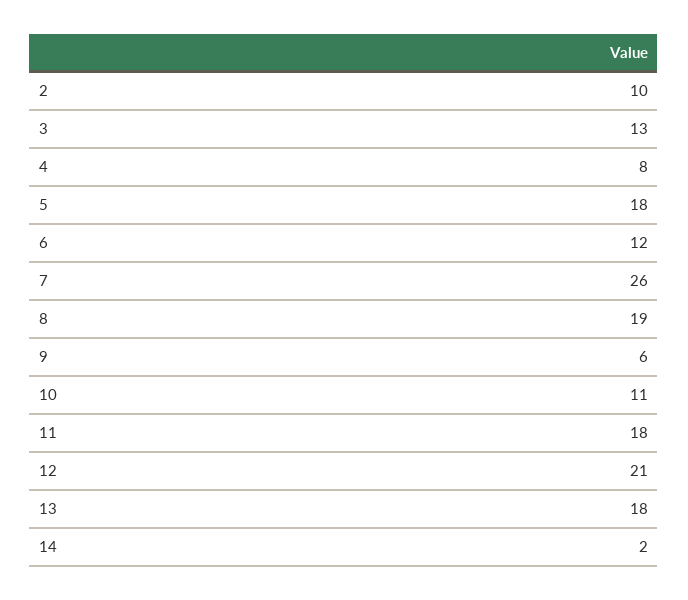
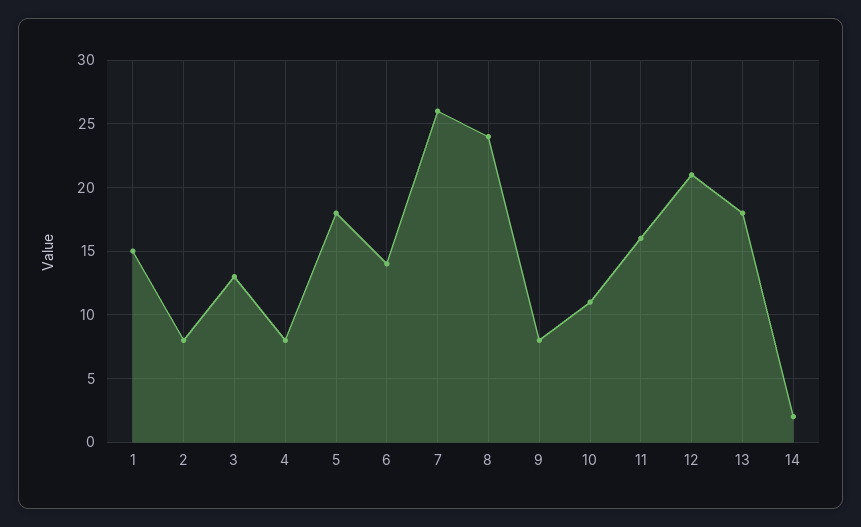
2: 10 -> 8
6: 12 -> 14
8: 19 -> 24
9: 6 -> 8
11: 18 -> 16
1: none -> 15

